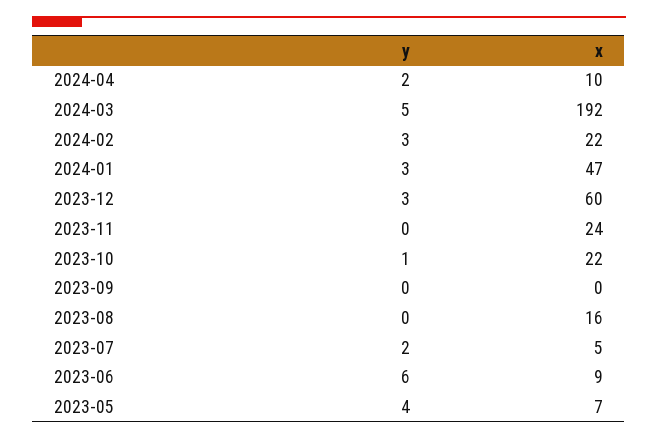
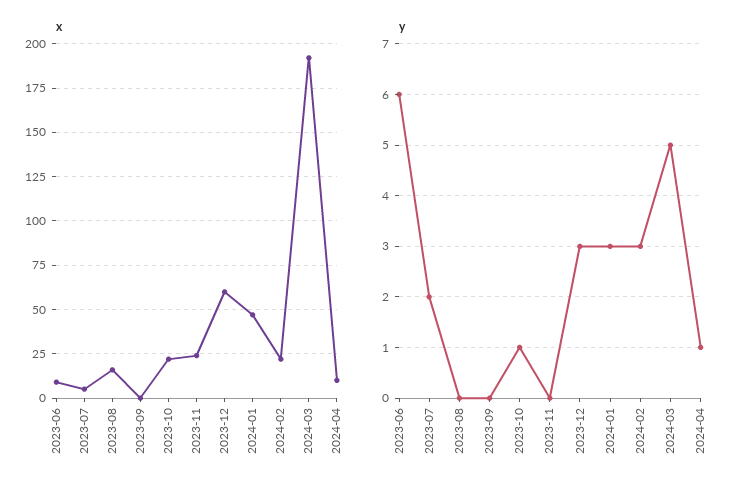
y, 2024-04: 2 -> 1
y, 2023-05: 4 -> none
x, 2023-05: 7 -> none

